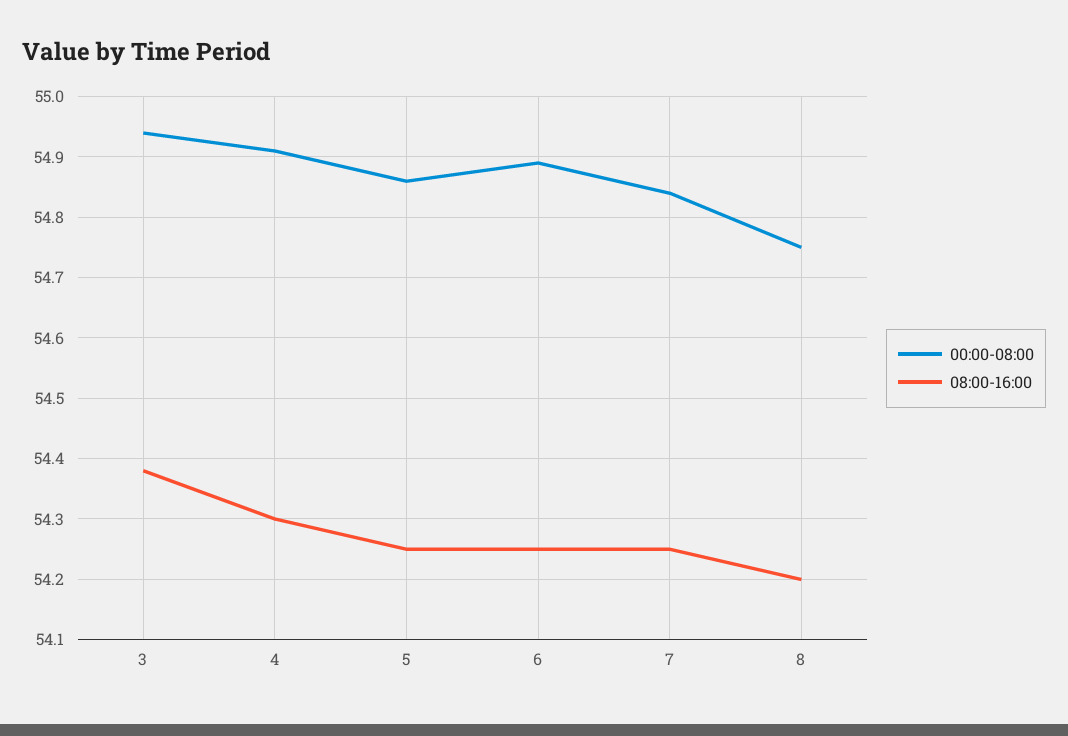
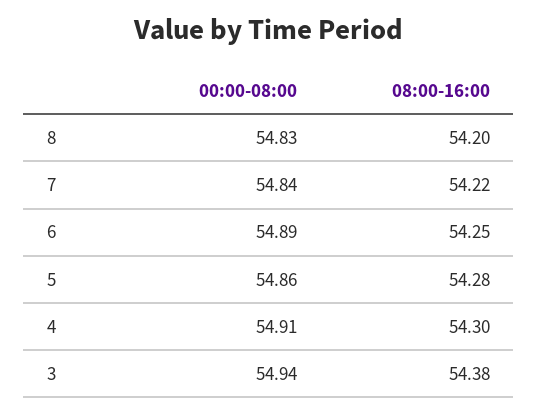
08:00-16:00, 5: 54.25 -> 54.28
08:00-16:00, 7: 54.25 -> 54.22
00:00-08:00, 8: 54.75 -> 54.83

